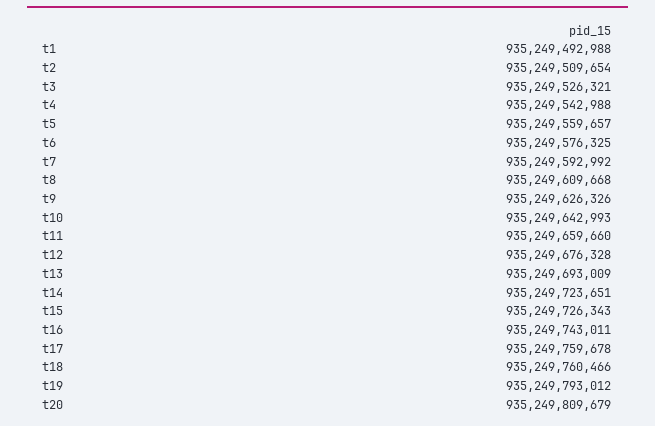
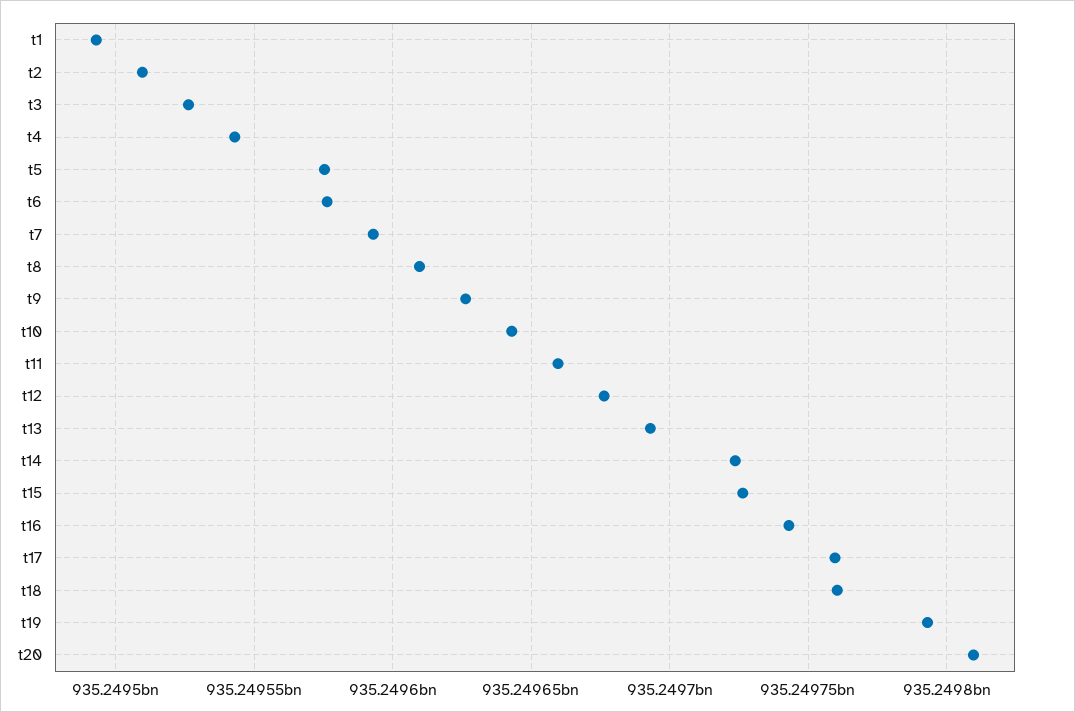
t5: 935249559657 -> 935249575000

